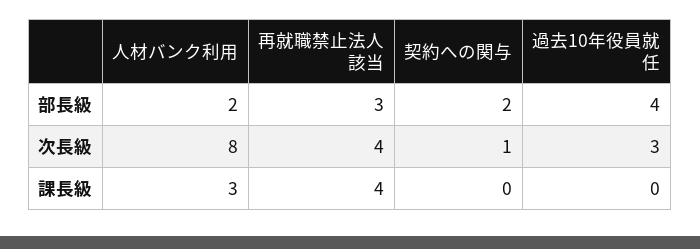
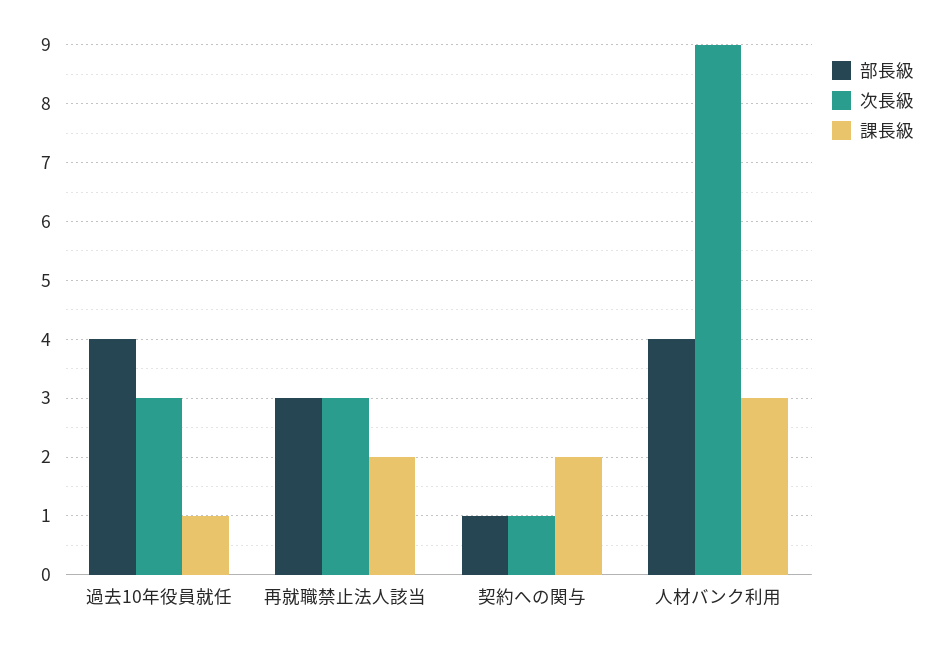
部長級, 人材バンク利用: 2 -> 4
部長級, 契約への関与: 2 -> 1
次長級, 人材バンク利用: 8 -> 9
次長級, 再就職禁止法人該当: 4 -> 3
課長級, 再就職禁止法人該当: 4 -> 2
課長級, 契約への関与: 0 -> 2
課長級, 過去10年役員就任: 0 -> 1

